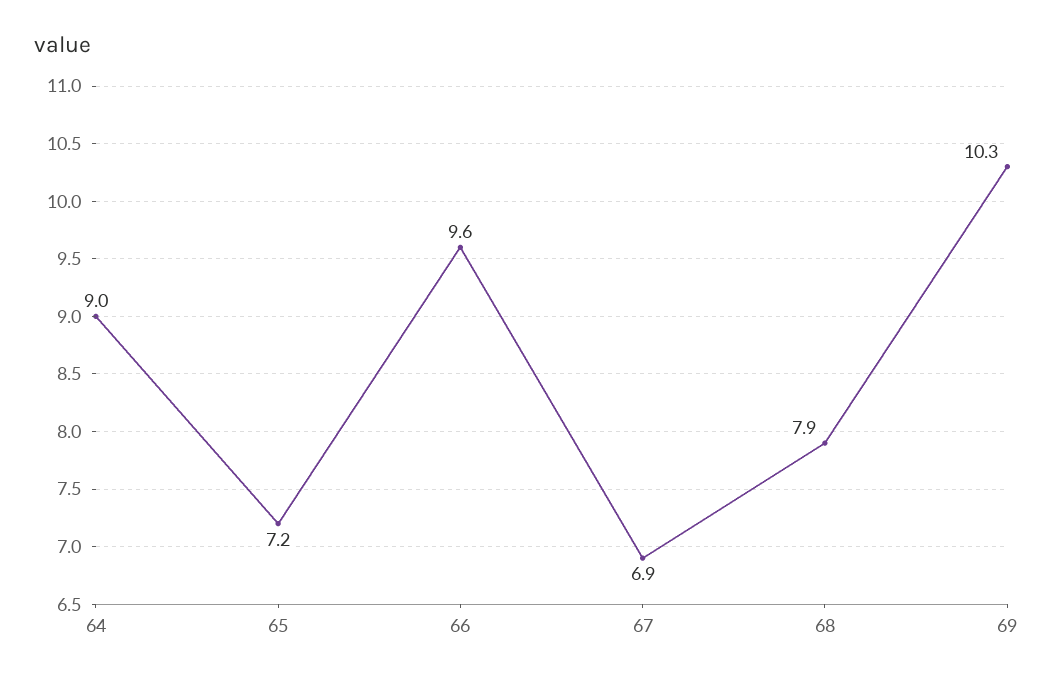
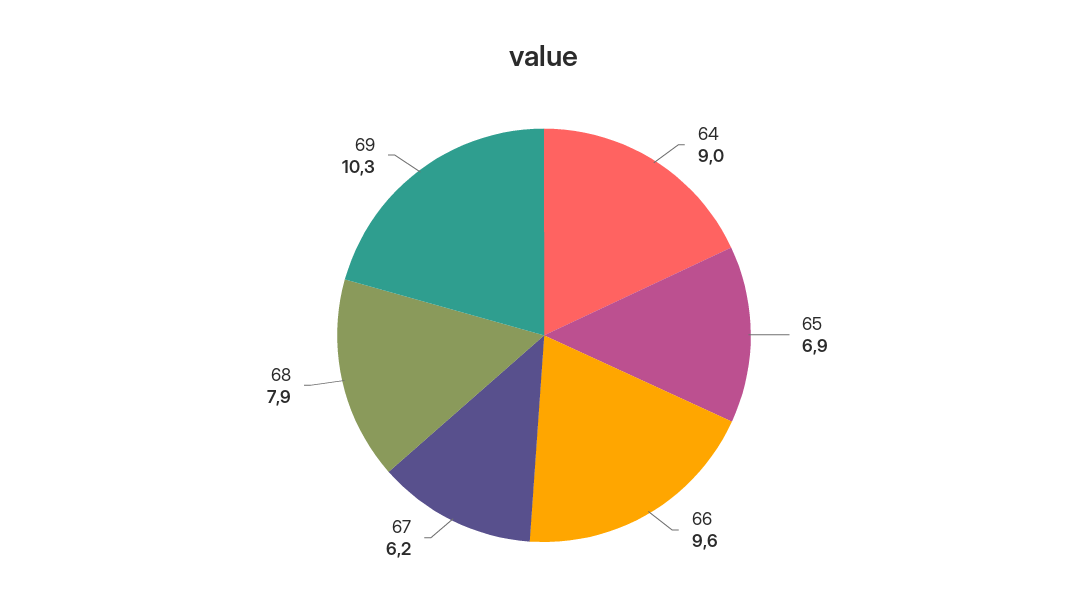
65: 7.2 -> 6.9
67: 6.9 -> 6.2

